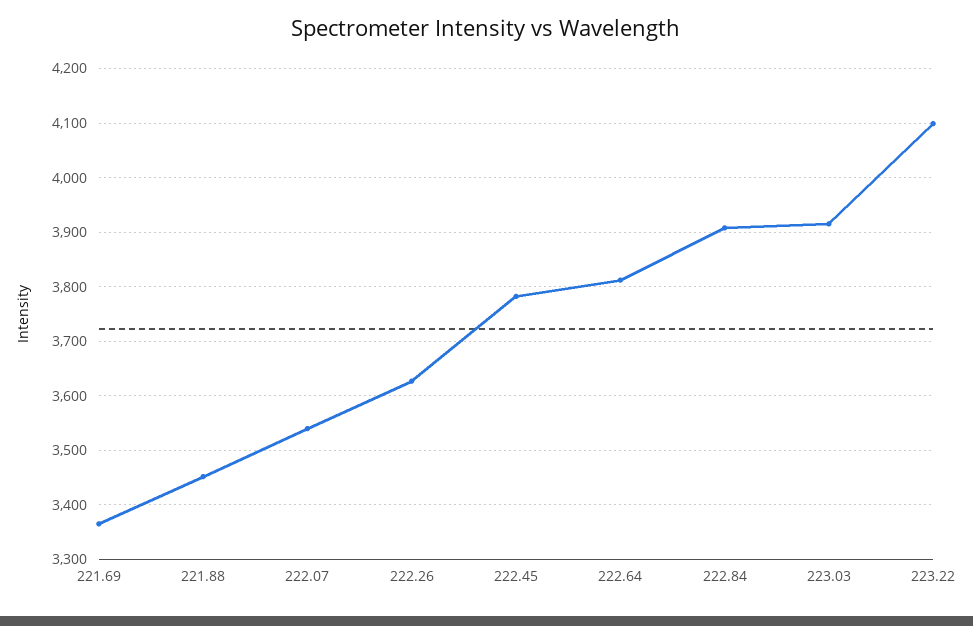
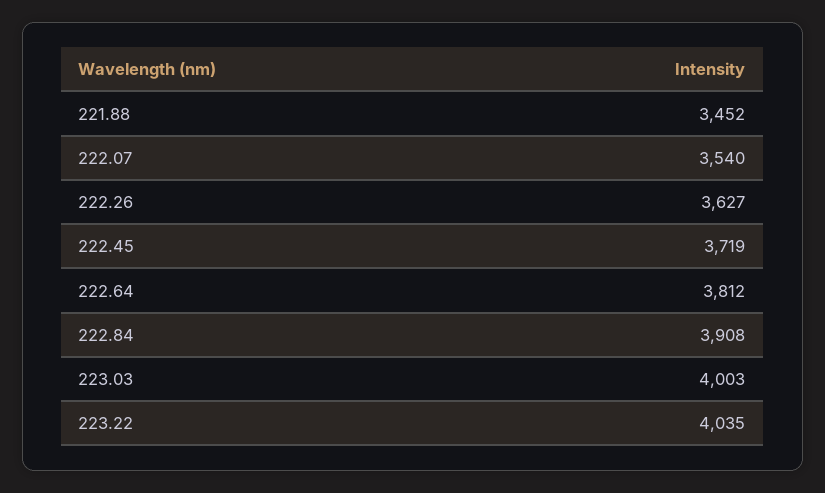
221.69: 3360 -> none
222.45: 3780 -> 3719
223.03: 3920 -> 4003
223.22: 4100 -> 4035

